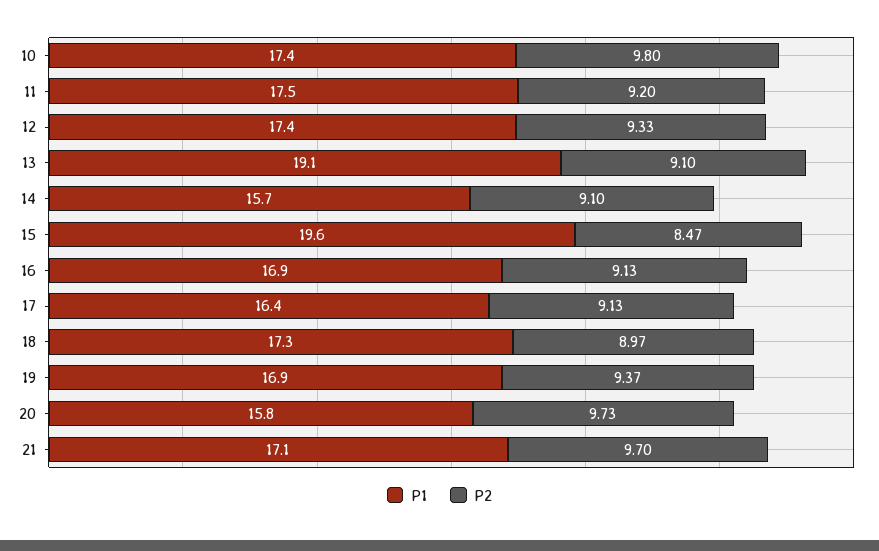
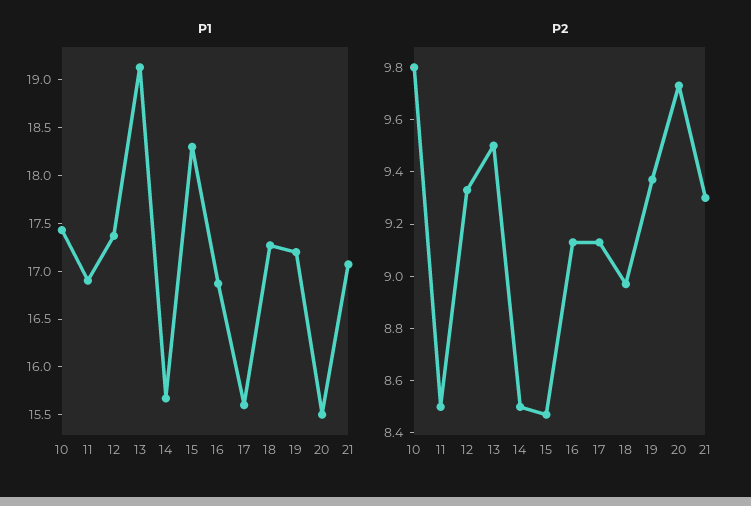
P1, 11: 17.5 -> 16.9
P2, 11: 9.2 -> 8.5
P2, 13: 9.1 -> 9.5
P2, 14: 9.1 -> 8.5
P1, 15: 19.6 -> 18.3
P1, 17: 16.4 -> 15.6
P1, 19: 16.9 -> 17.2
P1, 20: 15.8 -> 15.5
P2, 21: 9.7 -> 9.3

